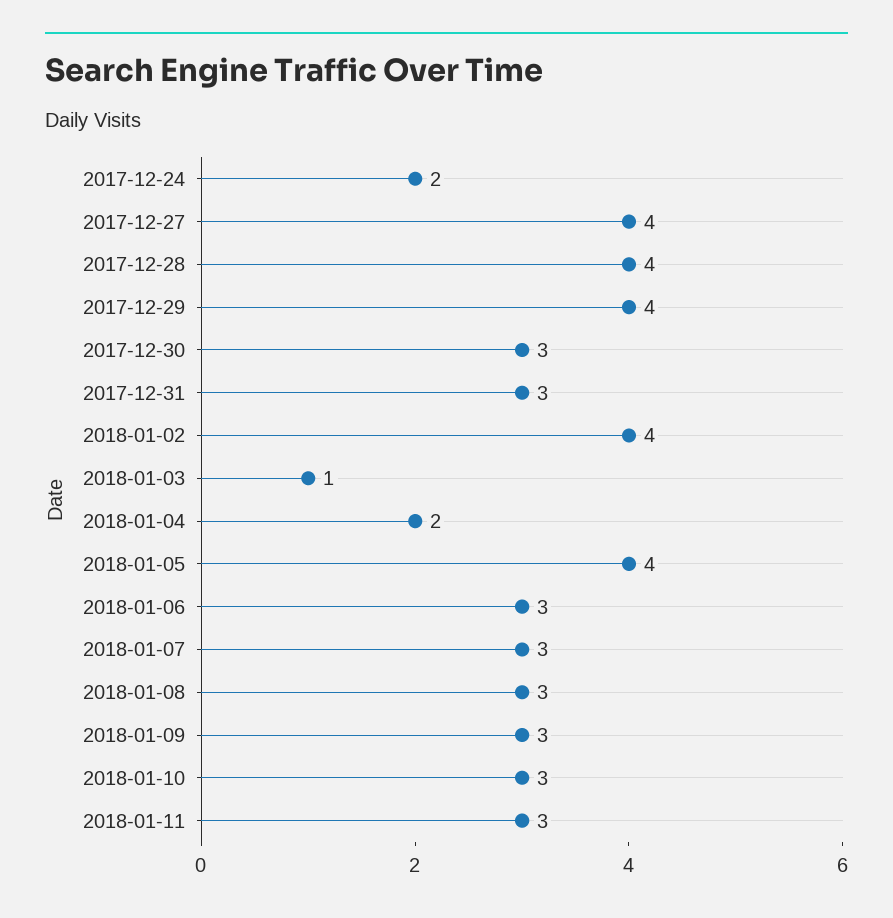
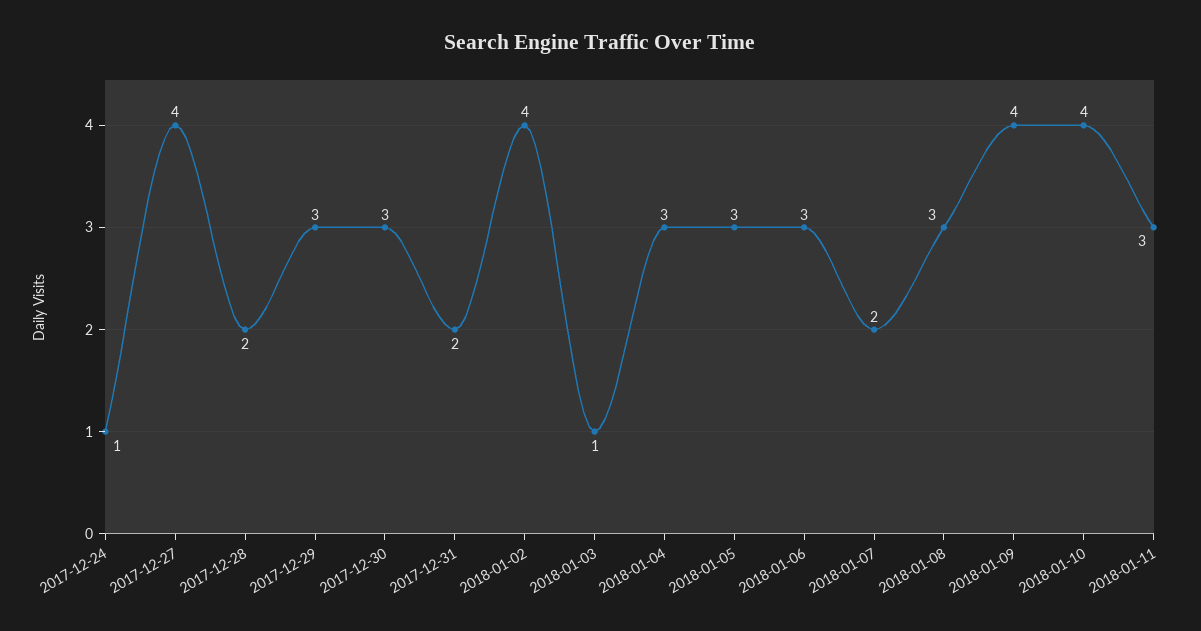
2017-12-24: 2 -> 1
2017-12-28: 4 -> 2
2017-12-29: 4 -> 3
2017-12-31: 3 -> 2
2018-01-04: 2 -> 3
2018-01-05: 4 -> 3
2018-01-07: 3 -> 2
2018-01-09: 3 -> 4
2018-01-10: 3 -> 4

